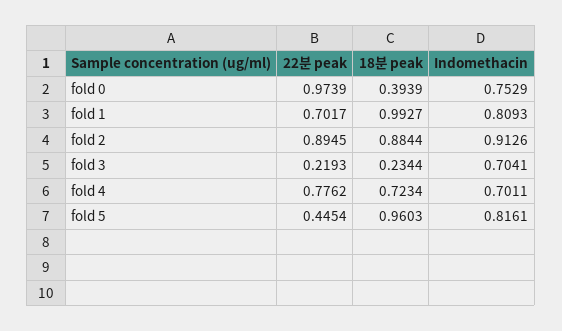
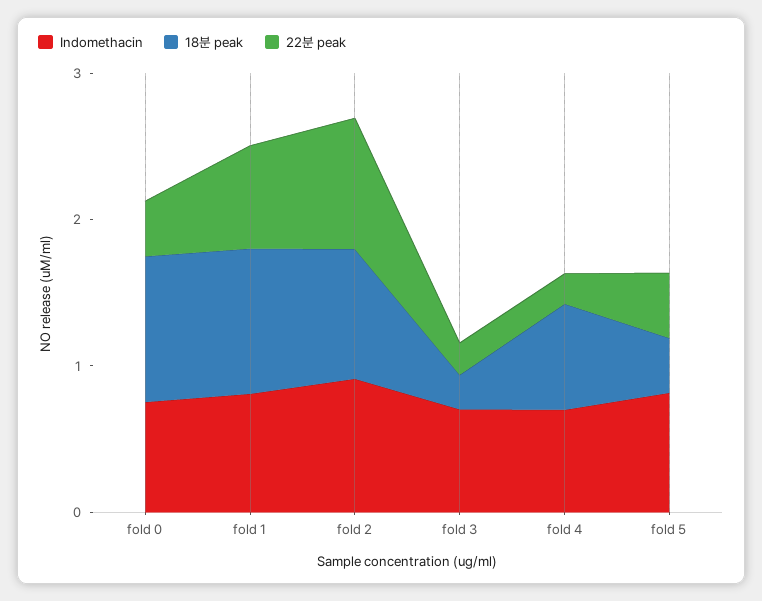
22분 peak, fold 0: 0.9739 -> 0.4
18분 peak, fold 0: 0.3939 -> 1
22분 peak, fold 4: 0.7762 -> 0.2
18분 peak, fold 5: 0.9603 -> 0.4

